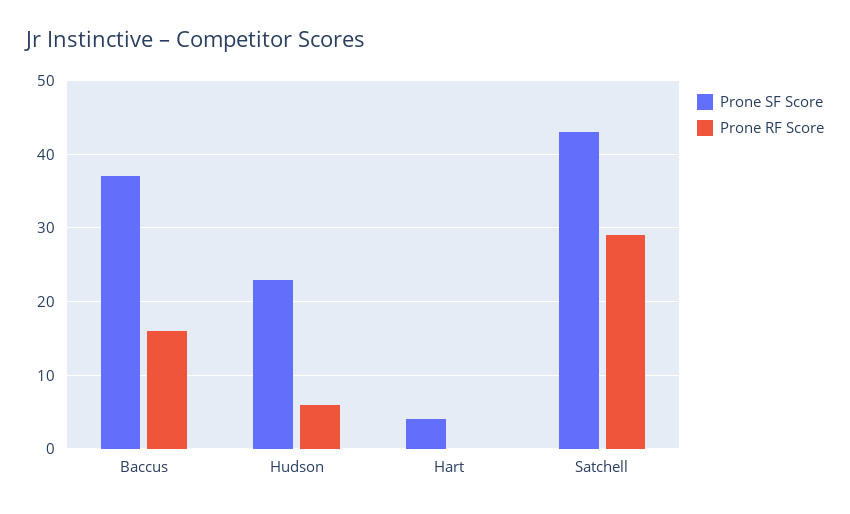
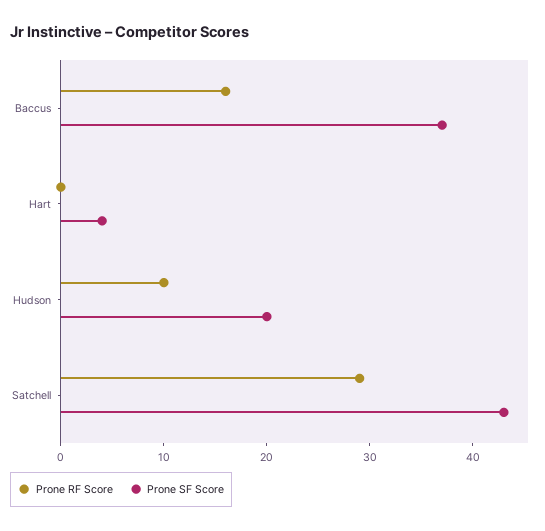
Prone SF Score, Hudson: 23 -> 20
Prone RF Score, Hudson: 6 -> 10

